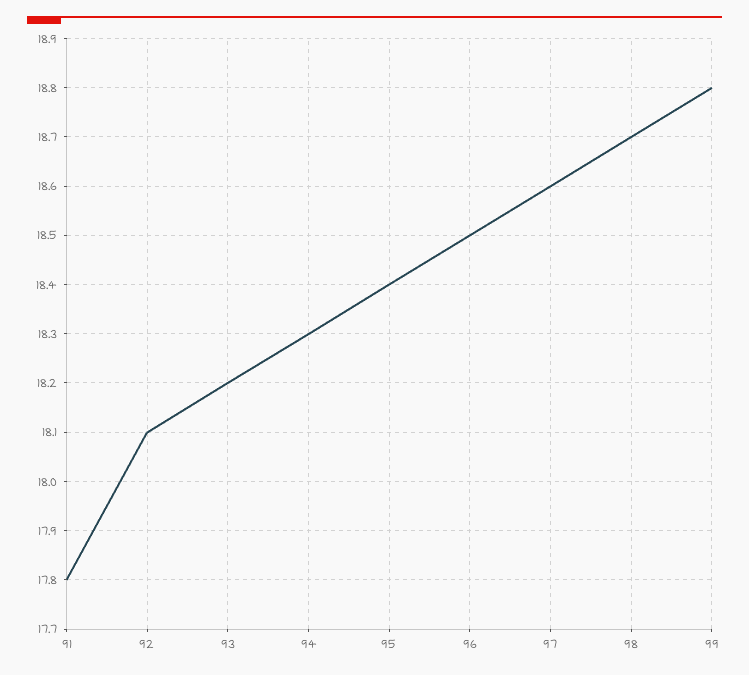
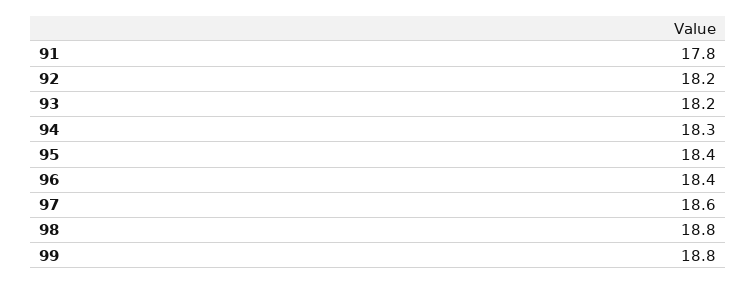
92: 18.1 -> 18.2
96: 18.5 -> 18.4
98: 18.7 -> 18.8

